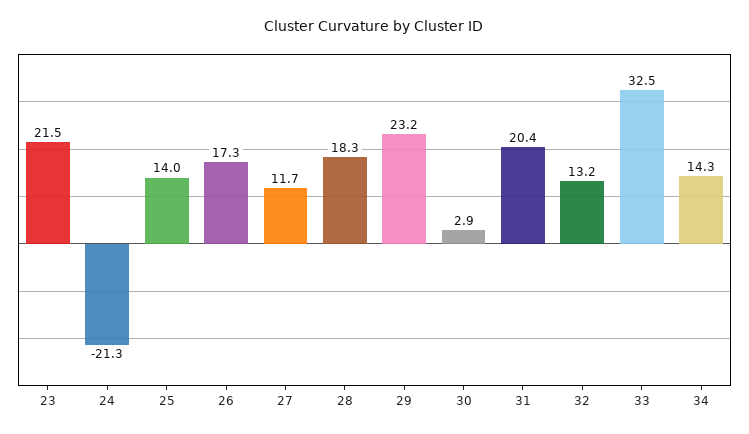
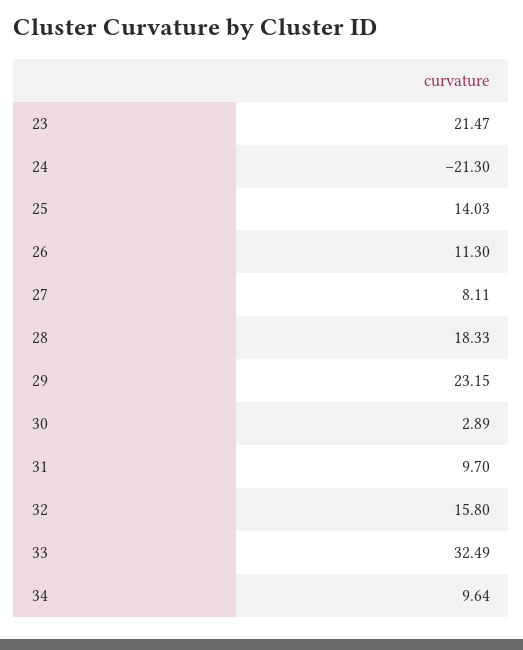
26: 17.3 -> 11.3
27: 11.7 -> 8.11
31: 20.4 -> 9.7
32: 13.2 -> 15.8
34: 14.3 -> 9.64

